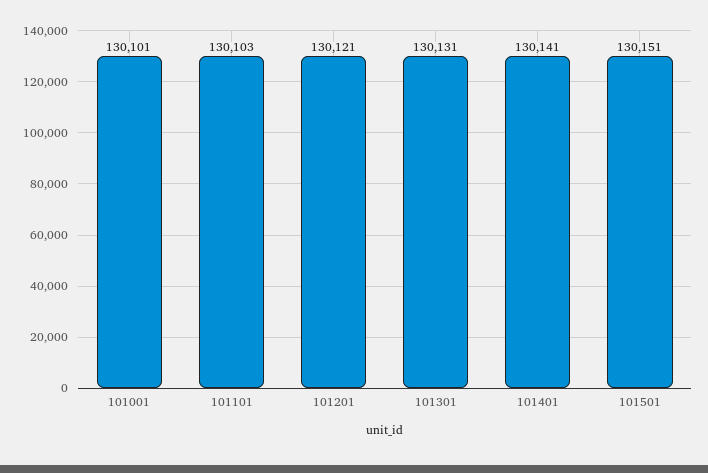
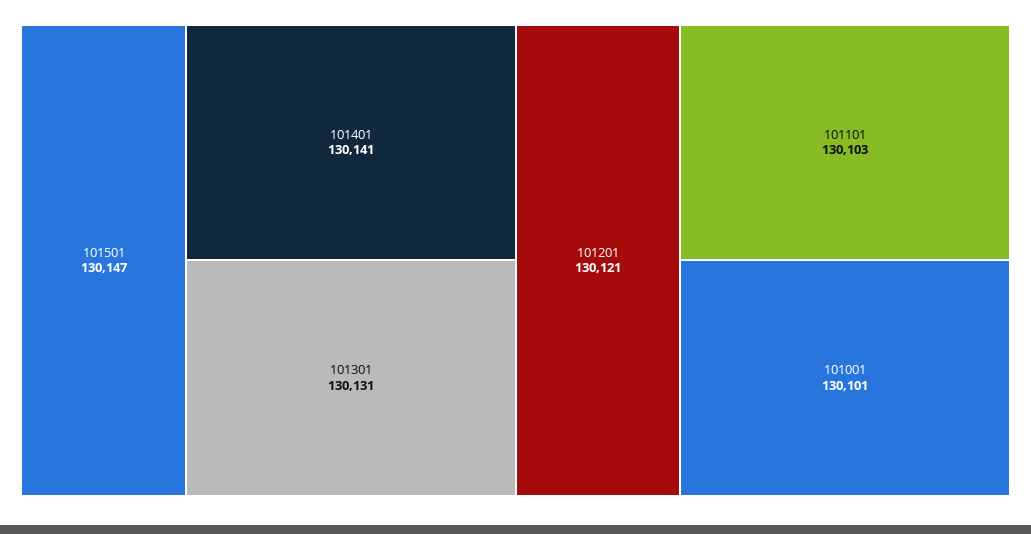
101501: 130151 -> 130147

